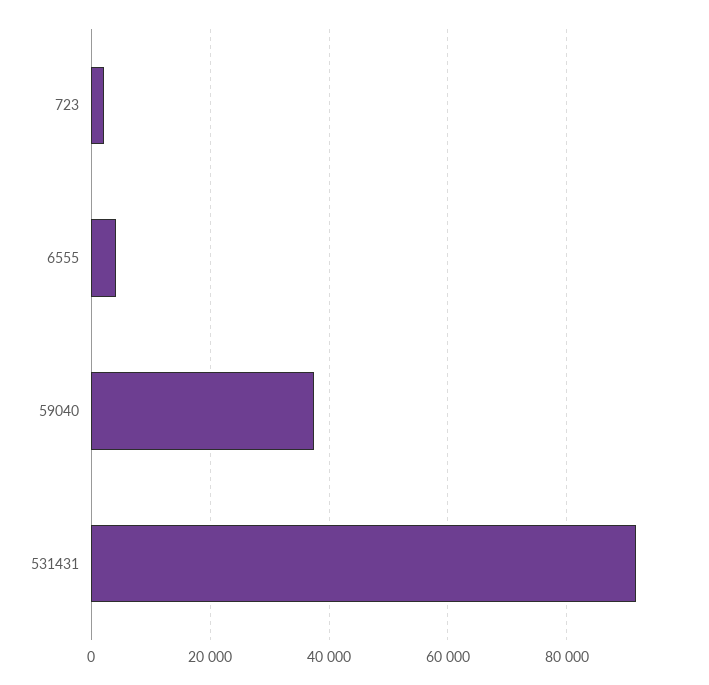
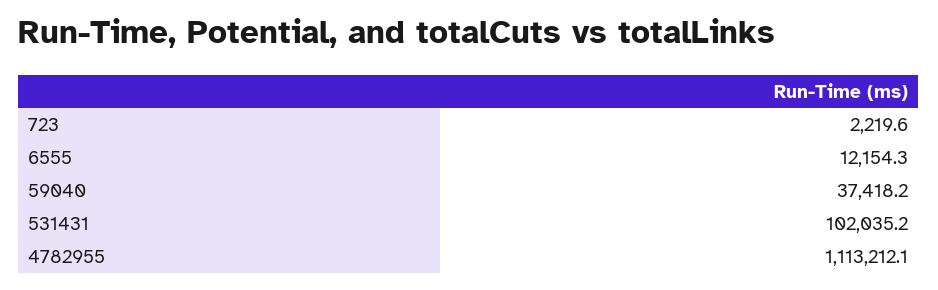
6555: 4000 -> 12154.3
531431: 92000 -> 102035.2
4782955: none -> 1113212.1

